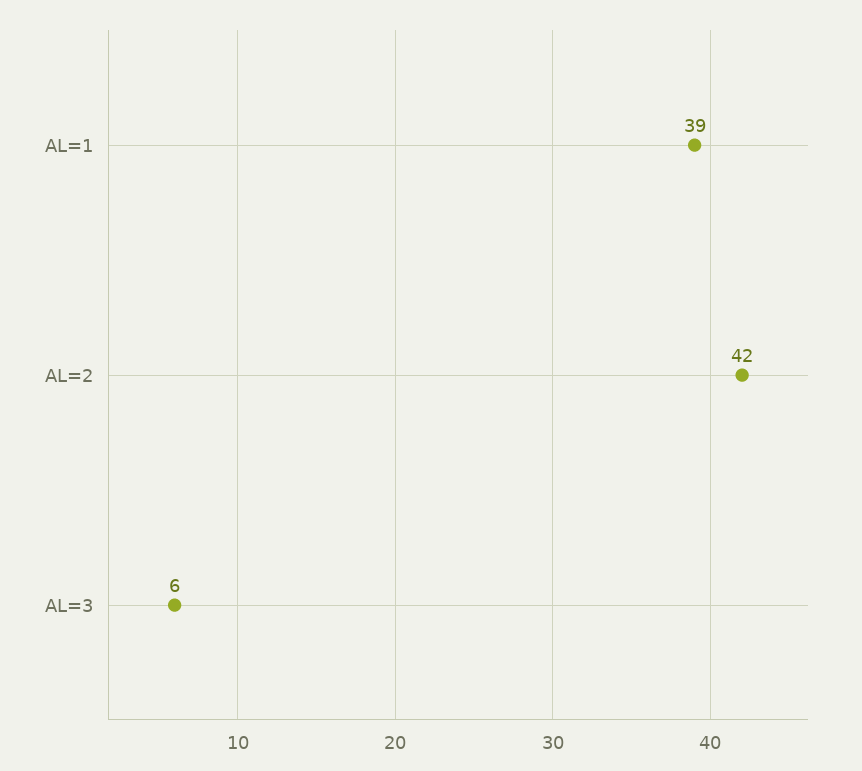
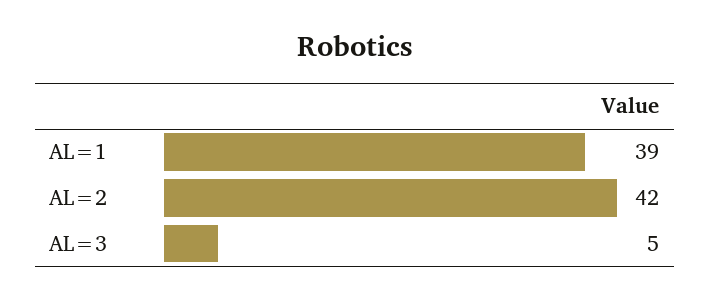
AL=3: 6 -> 5

